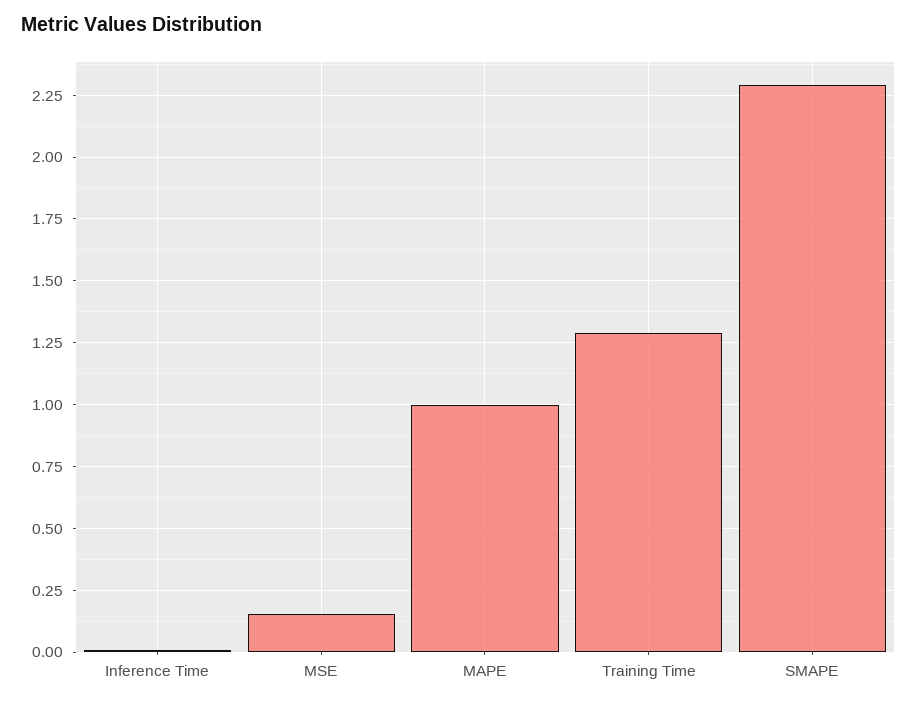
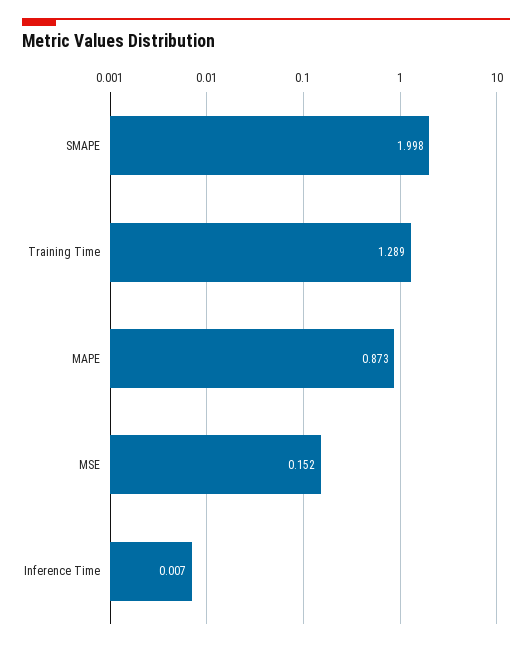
MAPE: 1 -> 0.873
SMAPE: 2.3 -> 1.998

